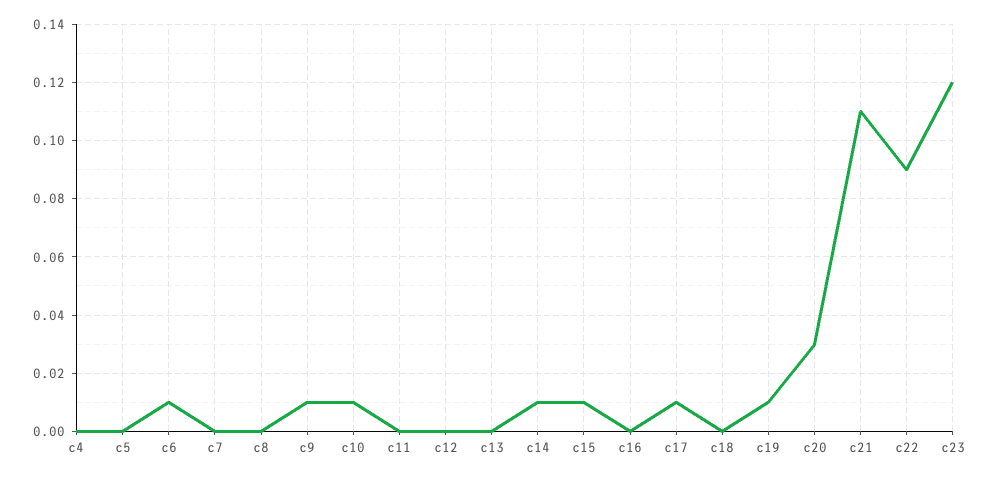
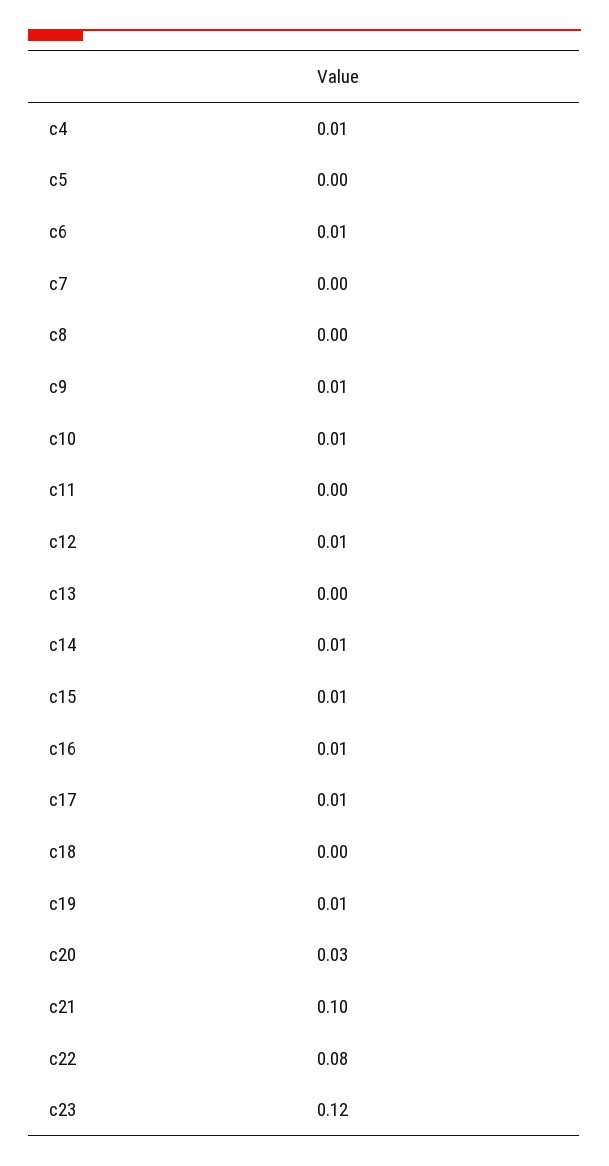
c4: 0 -> 0.01
c12: 0 -> 0.01
c16: 0 -> 0.01
c21: 0.11 -> 0.1
c22: 0.09 -> 0.08

